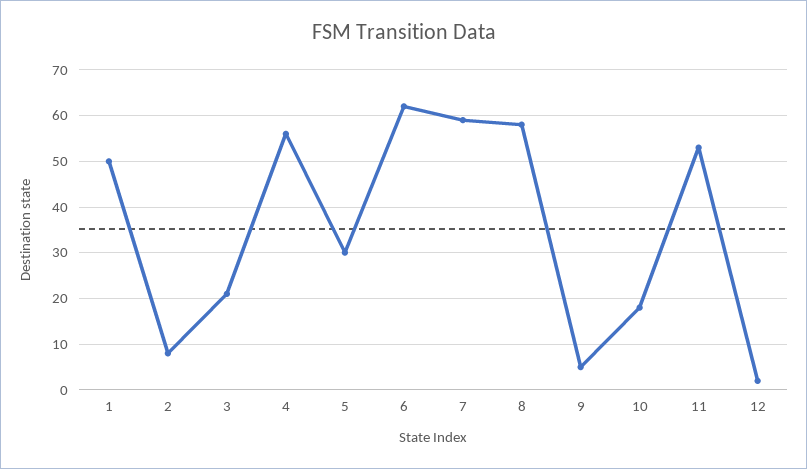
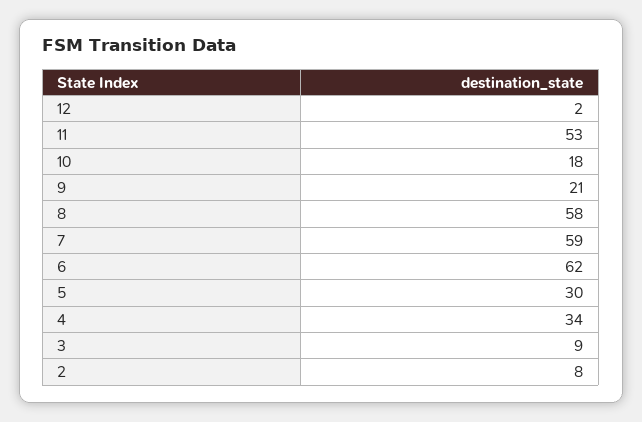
1: 50 -> none
3: 20 -> 9
4: 55 -> 34
9: 5 -> 21

